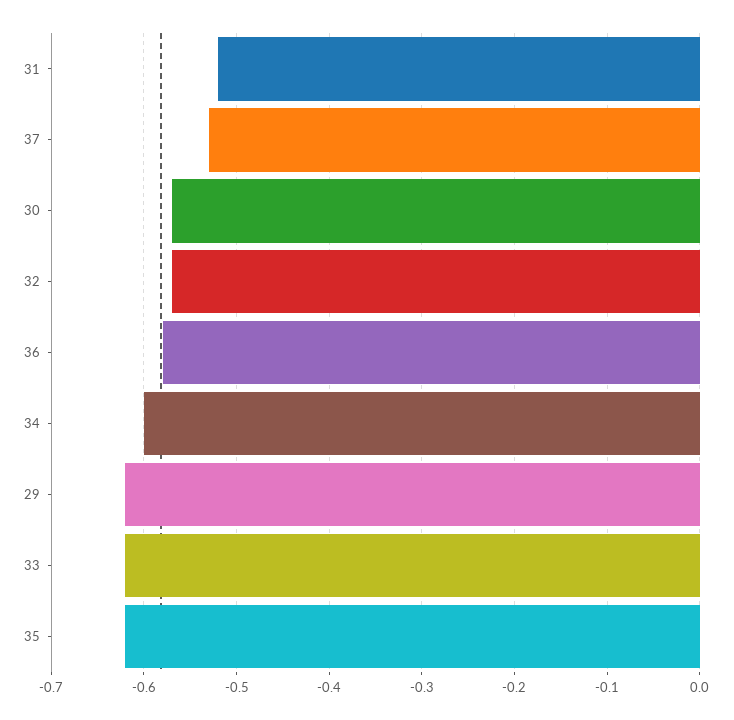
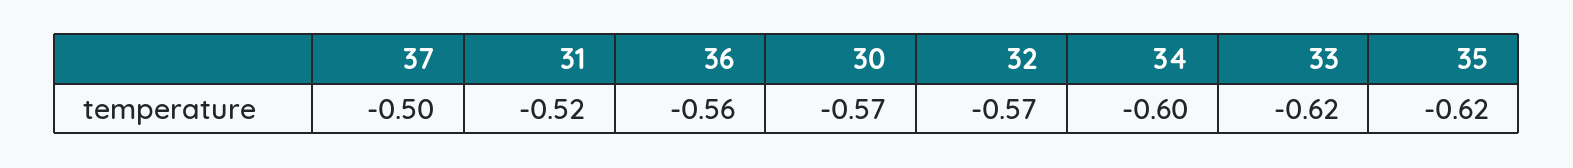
37: -0.53 -> -0.5
36: -0.58 -> -0.56
29: -0.62 -> none

